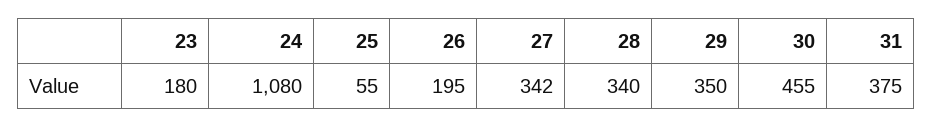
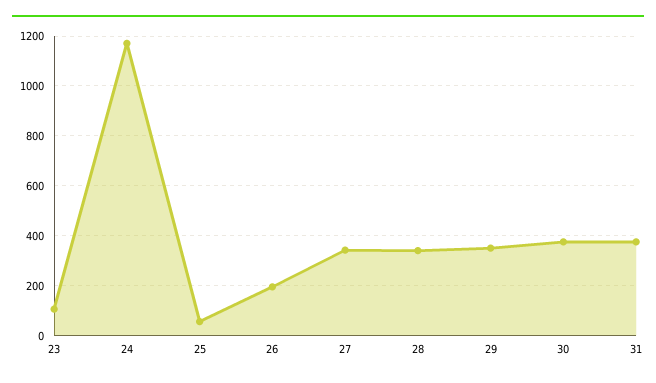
23: 180 -> 100
24: 1080 -> 1175
30: 455 -> 375

